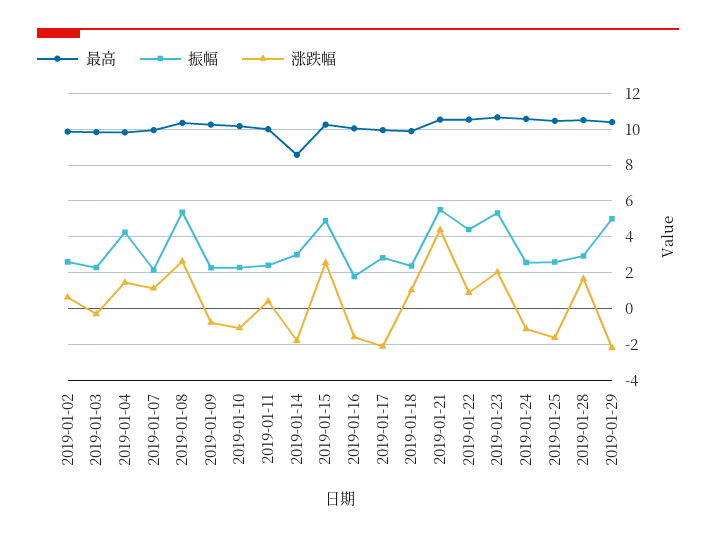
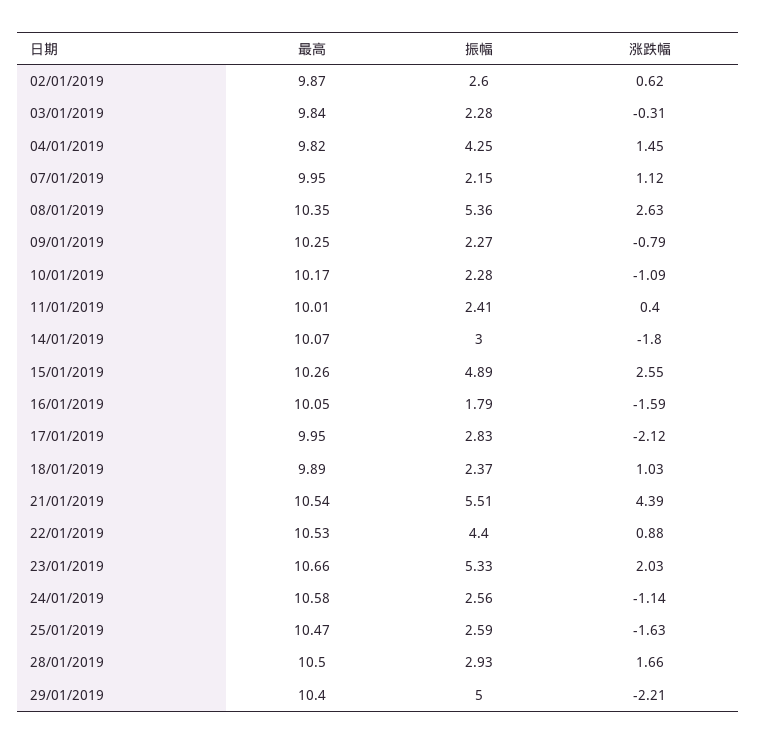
最高, 2019-01-14: 8.5 -> 10.07

